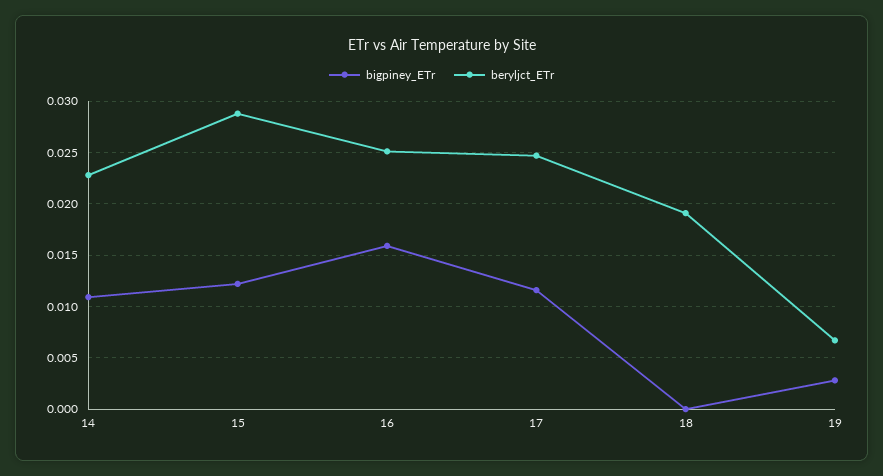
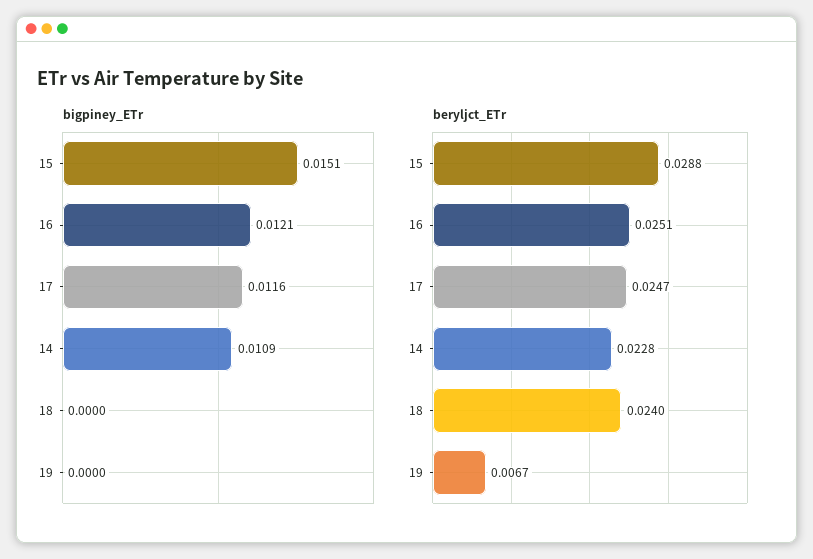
bigpiney_ETr, 15: 0.012 -> 0.0151
bigpiney_ETr, 16: 0.016 -> 0.0121
beryljct_ETr, 18: 0.019 -> 0.024
bigpiney_ETr, 19: 0.003 -> 0

